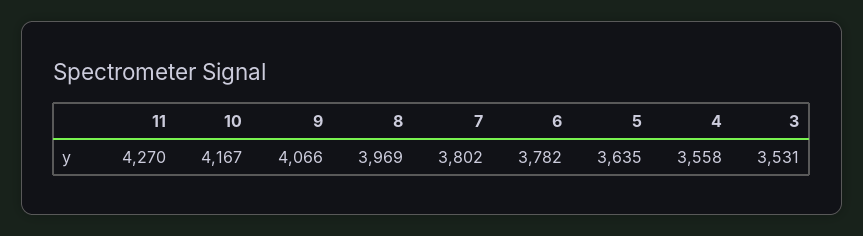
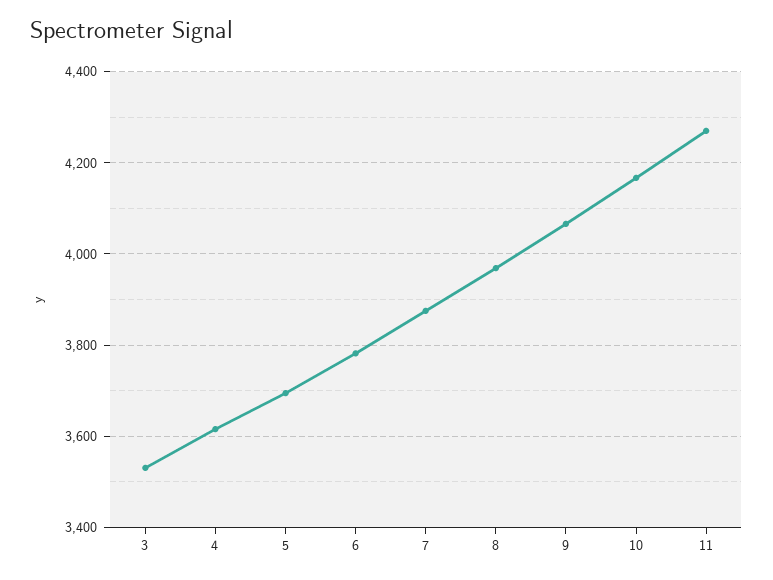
7: 3802 -> 3880
5: 3635 -> 3700
4: 3558 -> 3620

